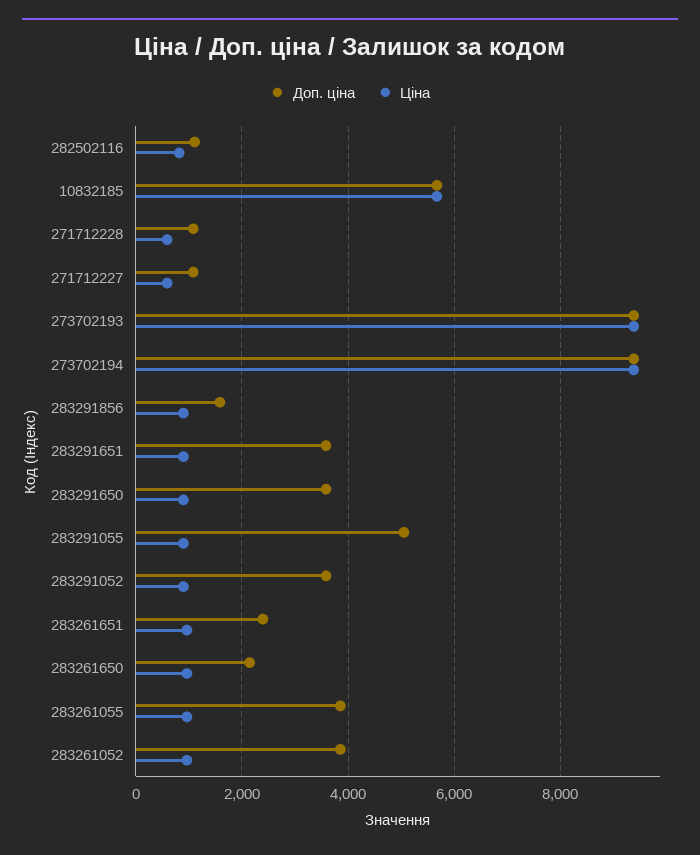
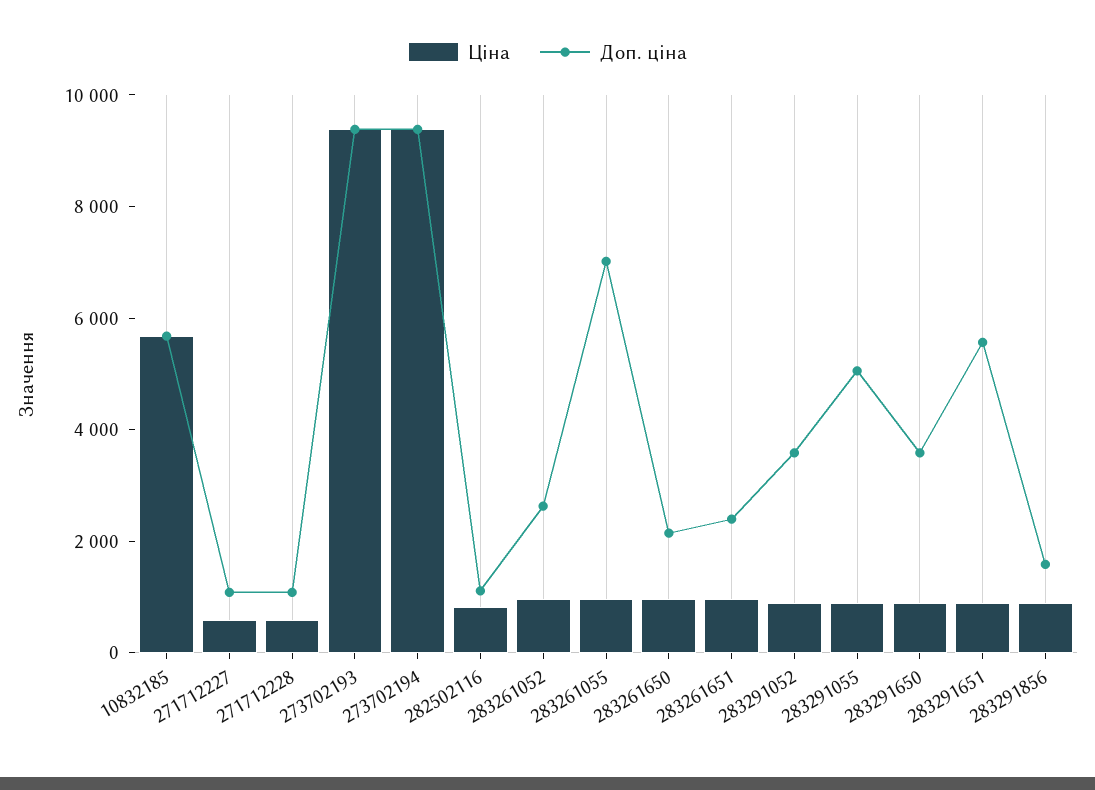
Доп. ціна, 283291651: 3600 -> 5500
Доп. ціна, 283261055: 3800 -> 7000
Доп. ціна, 283261052: 3800 -> 2500

